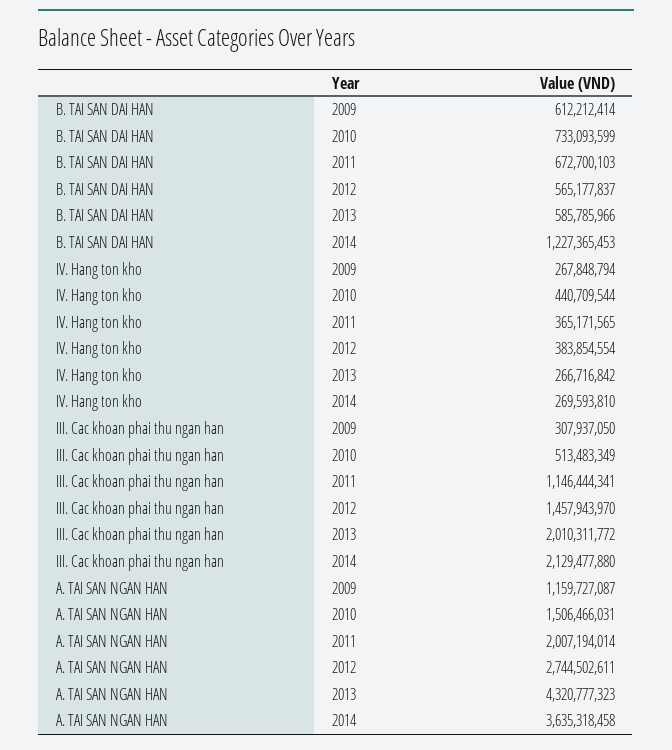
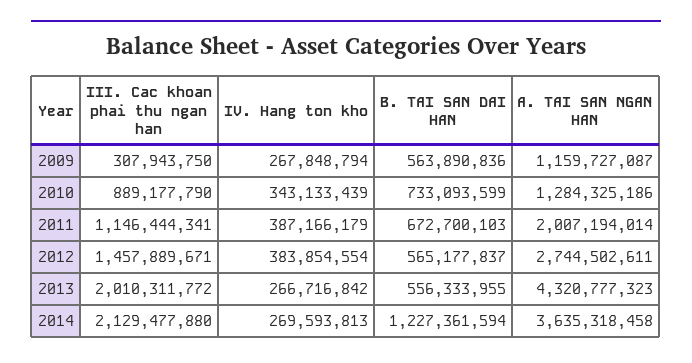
B. TAI SAN DAI HAN, 2009: 612212414 -> 563890836
B. TAI SAN DAI HAN, 2013: 585785966 -> 556333955
B. TAI SAN DAI HAN, 2014: 1227365453 -> 1227361594
IV. Hang ton kho, 2010: 440709544 -> 343133439
IV. Hang ton kho, 2011: 365171565 -> 387166179
IV. Hang ton kho, 2014: 269593810 -> 269593813
III. Cac khoan phai thu ngan han, 2009: 307937050 -> 307943750
III. Cac khoan phai thu ngan han, 2010: 513483349 -> 889177790
III. Cac khoan phai thu ngan han, 2012: 1457943970 -> 1457889671
A. TAI SAN NGAN HAN, 2010: 1506466031 -> 1284325186

